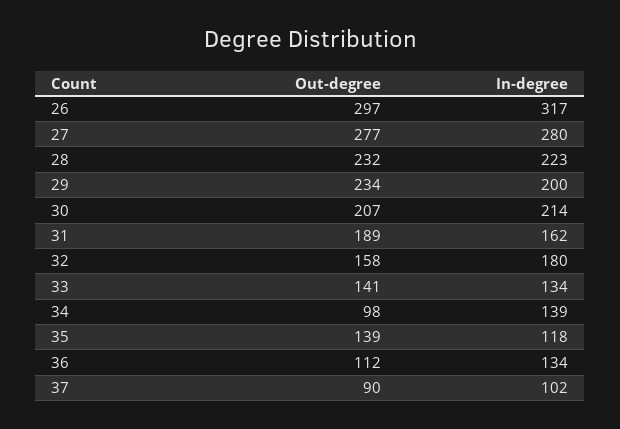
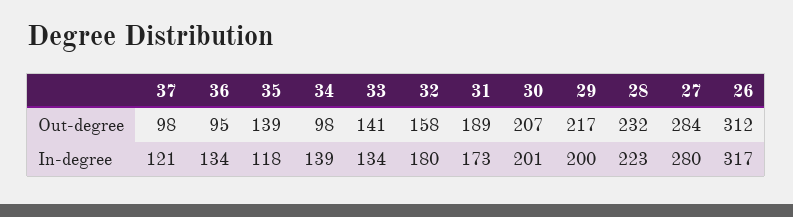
Out-degree, 26: 297 -> 312
Out-degree, 27: 277 -> 284
Out-degree, 29: 234 -> 217
In-degree, 30: 214 -> 201
In-degree, 31: 162 -> 173
Out-degree, 36: 112 -> 95
Out-degree, 37: 90 -> 98
In-degree, 37: 102 -> 121

